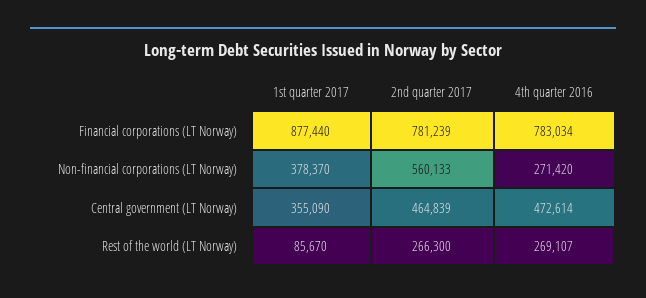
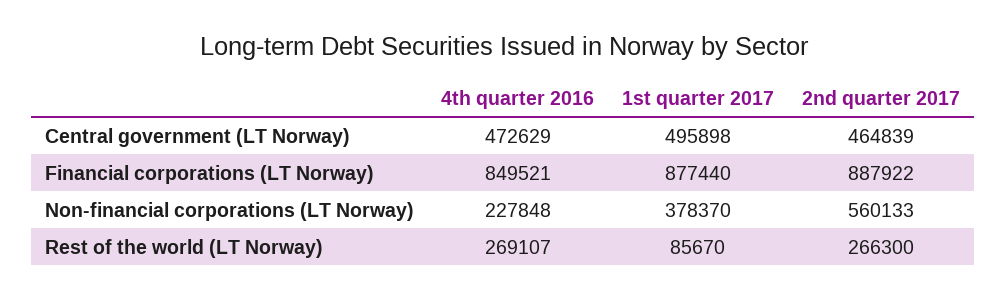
2nd quarter 2017, Financial corporations (LT Norway): 781239 -> 887922
4th quarter 2016, Financial corporations (LT Norway): 783034 -> 849521
4th quarter 2016, Non-financial corporations (LT Norway): 271420 -> 227848
1st quarter 2017, Central government (LT Norway): 355090 -> 495898
4th quarter 2016, Central government (LT Norway): 472614 -> 472629

